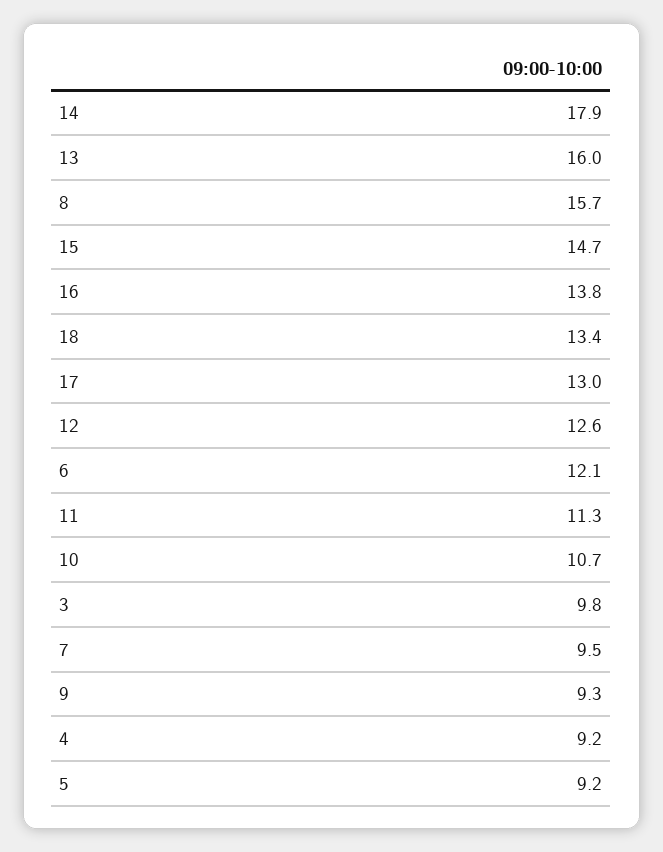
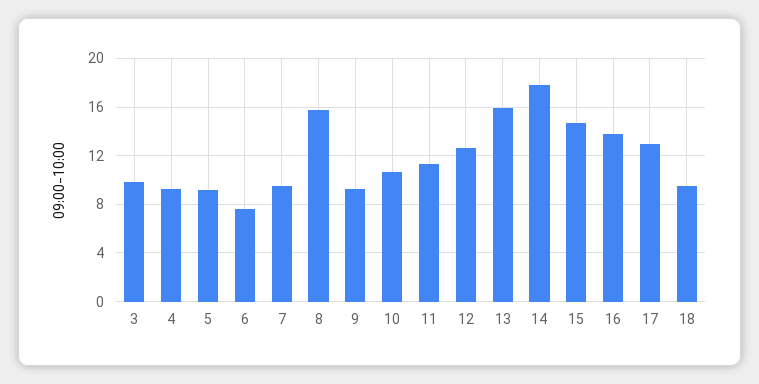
18: 13.4 -> 9.5
6: 12.1 -> 7.5

